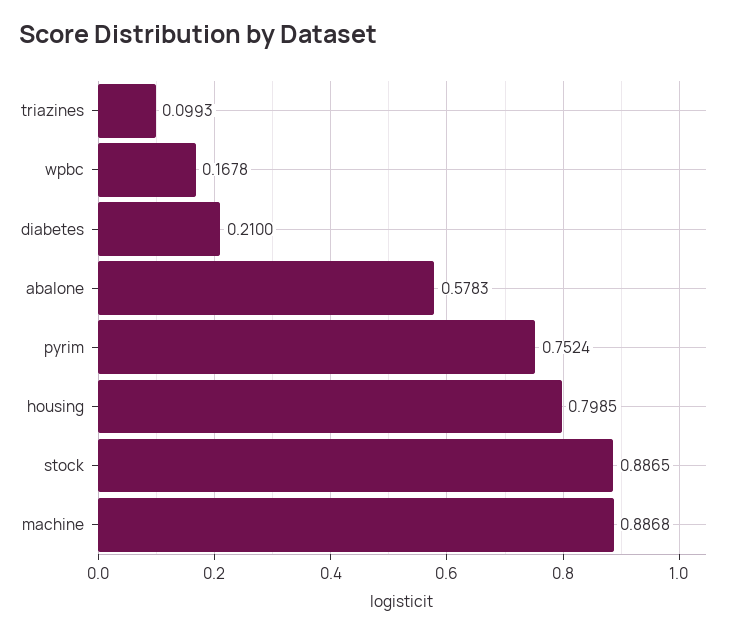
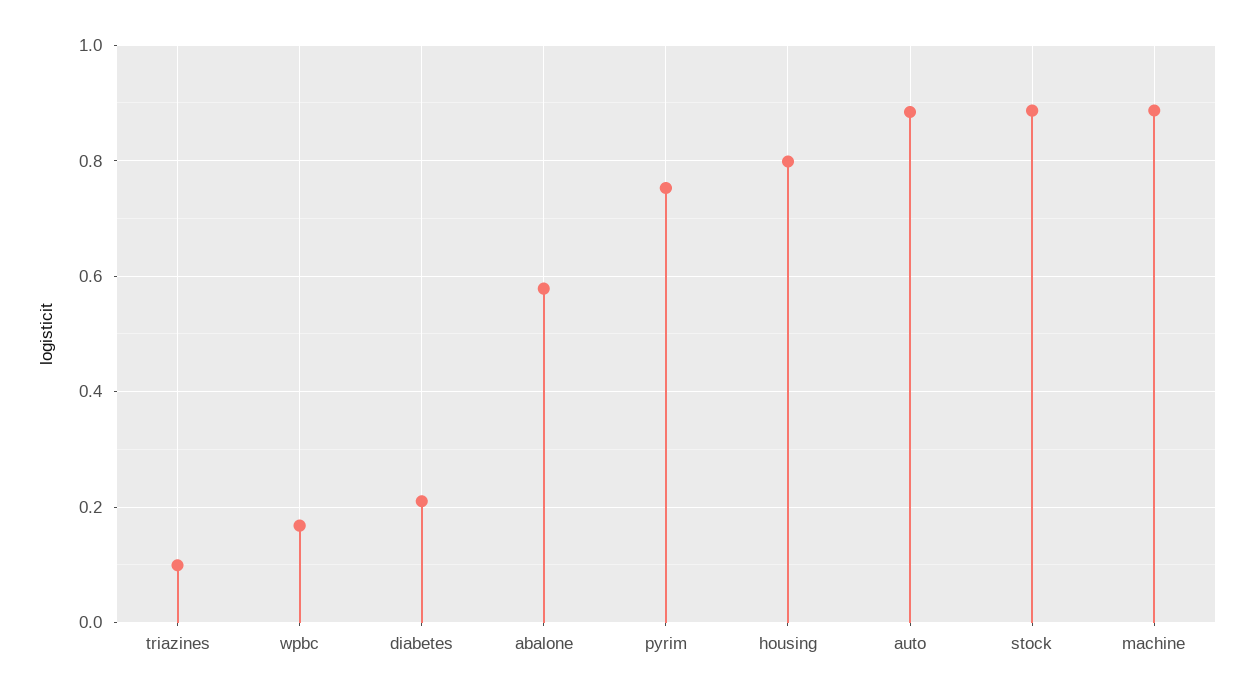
auto: none -> 0.88

